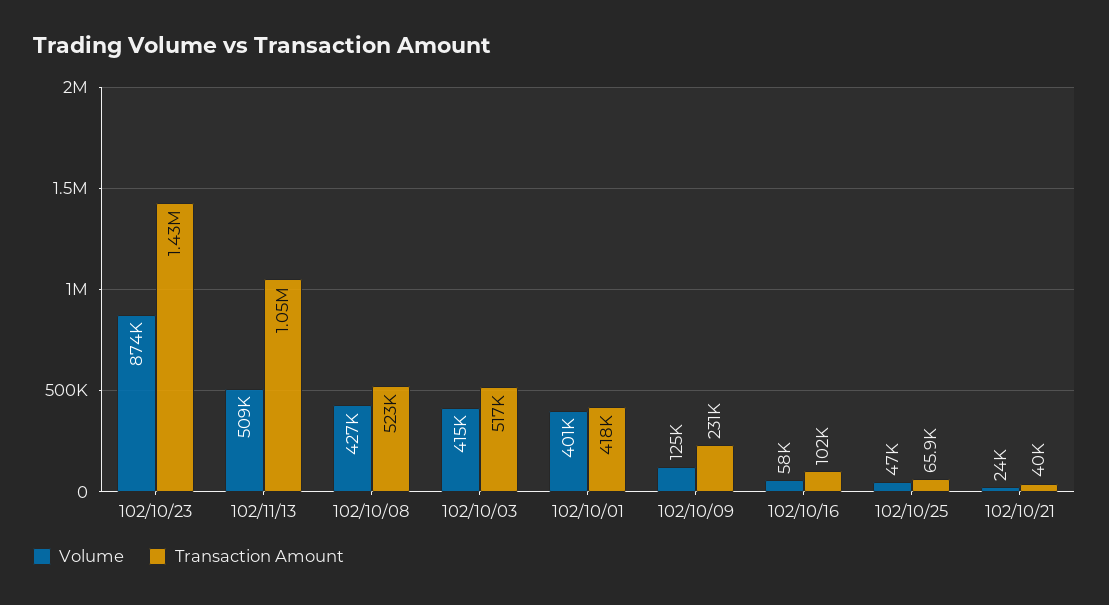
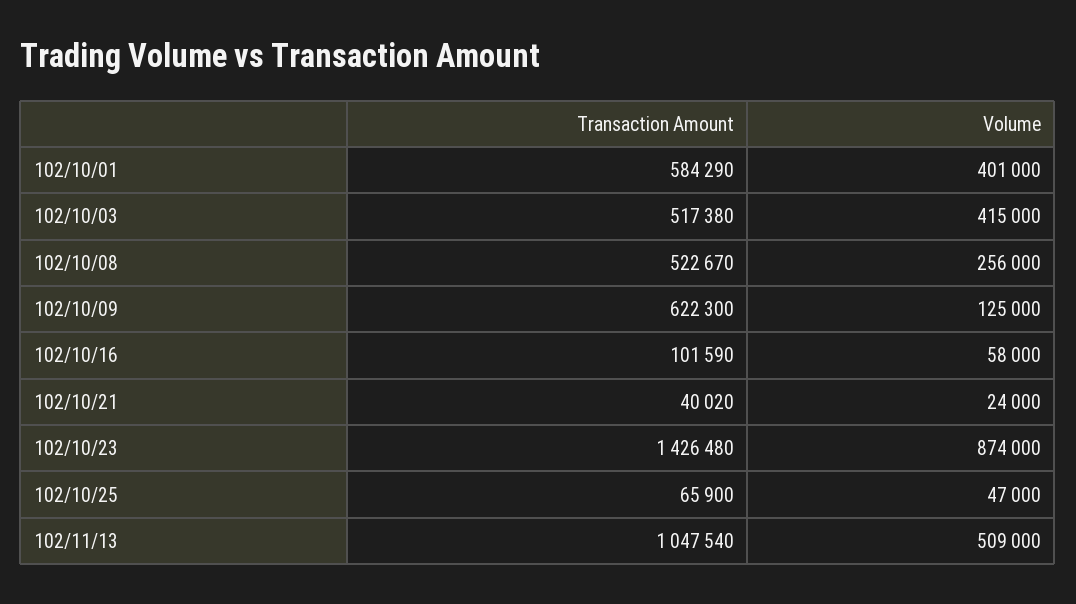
Volume, 102/10/08: 427000 -> 256000
Transaction Amount, 102/10/01: 418000 -> 584290
Transaction Amount, 102/10/09: 231000 -> 622300

